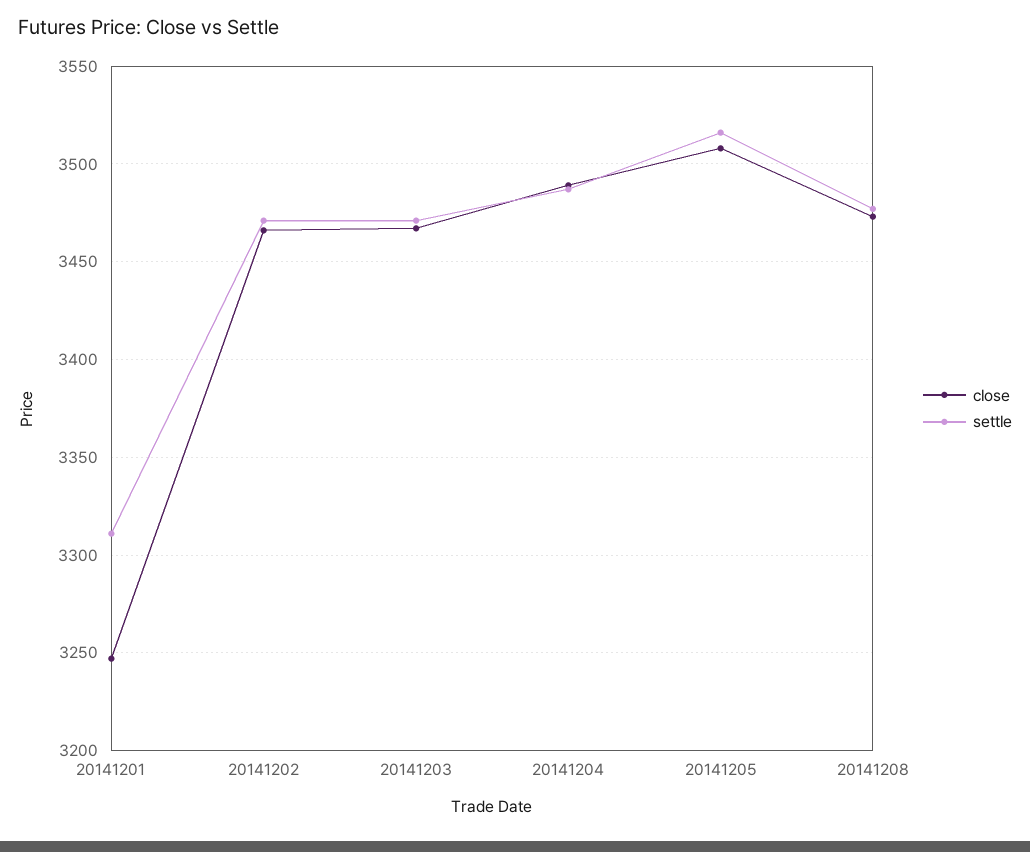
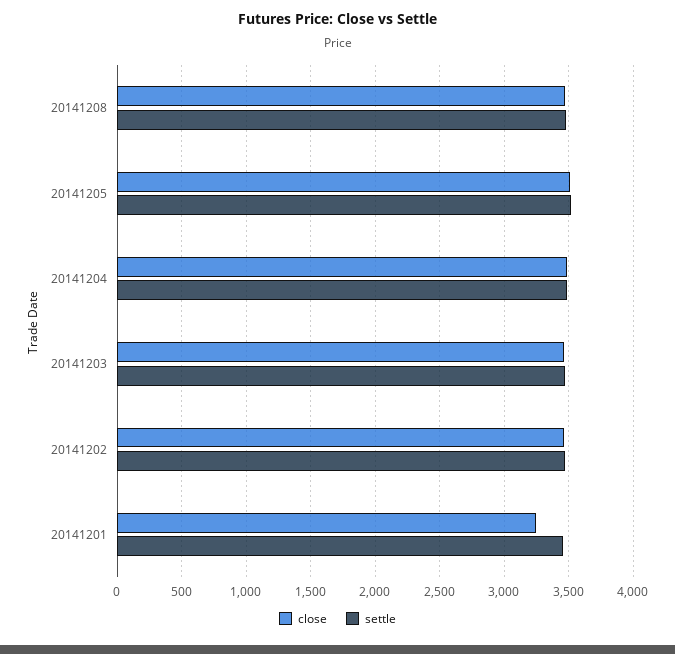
settle, 20141201: 3310 -> 3450

